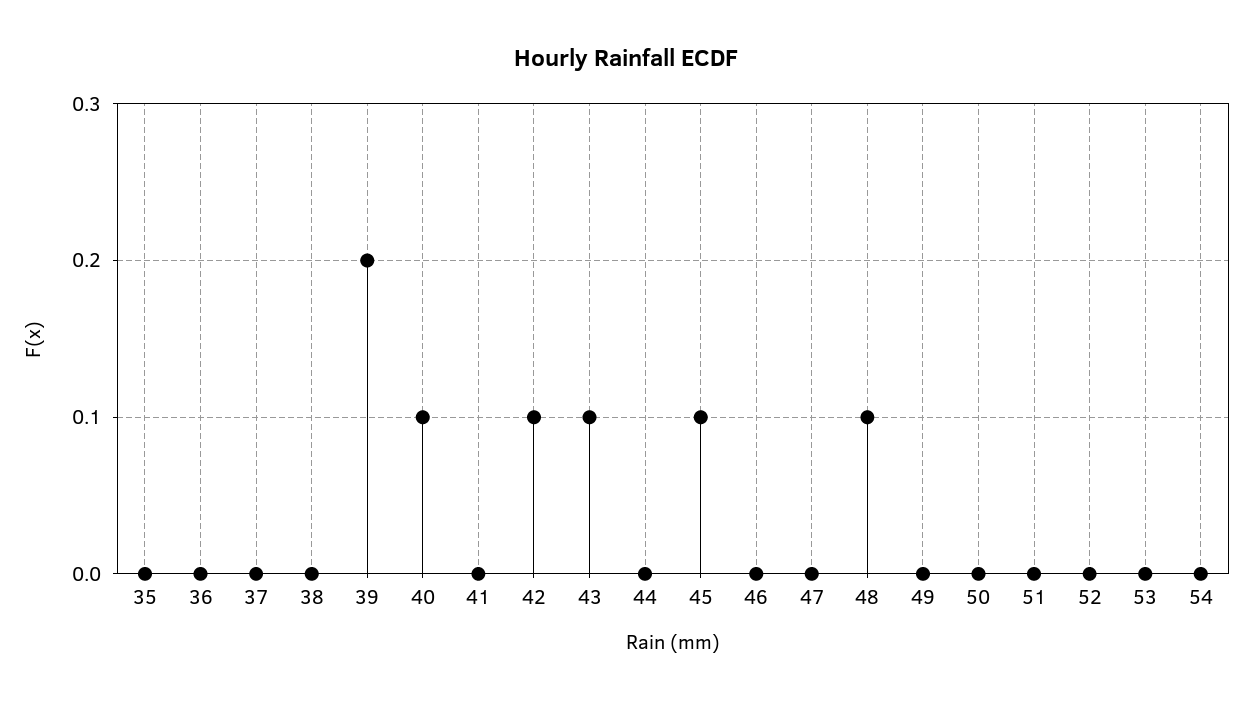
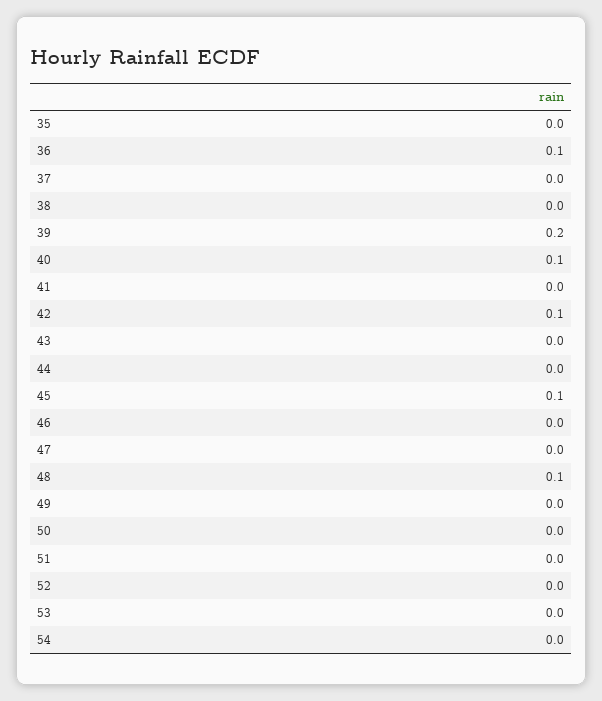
36: 0 -> 0.1
43: 0.1 -> 0

